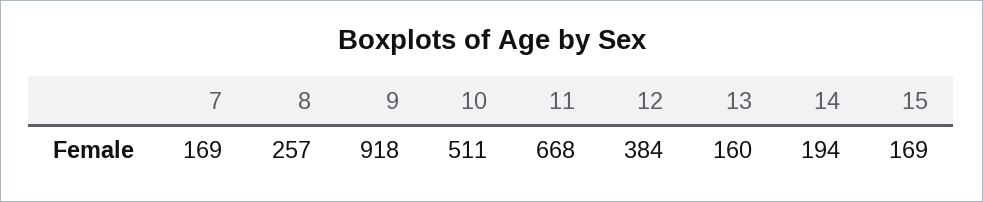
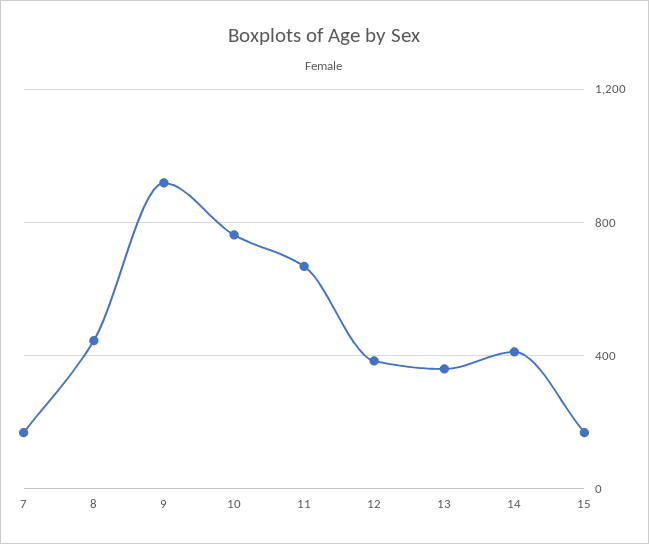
8: 257 -> 450
10: 511 -> 750
13: 160 -> 350
14: 194 -> 400

